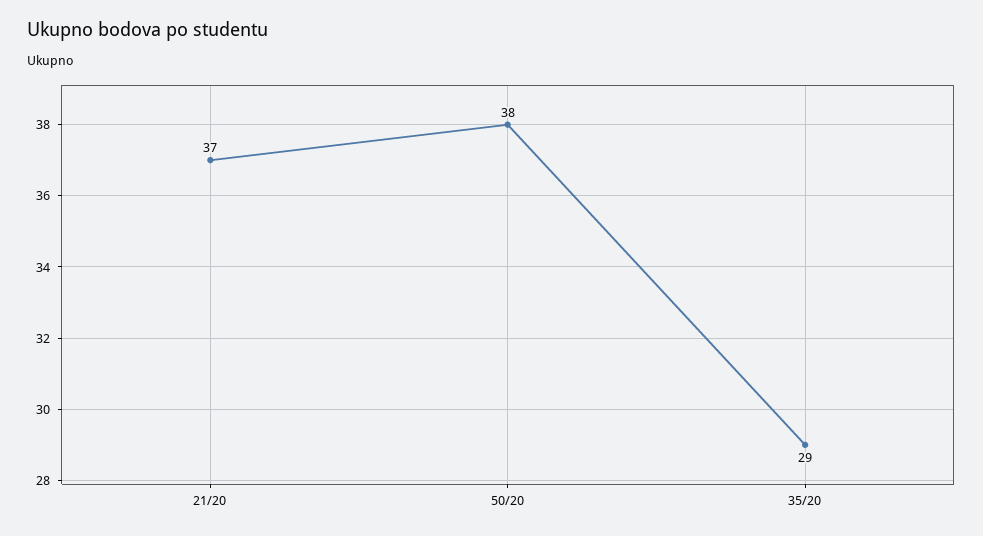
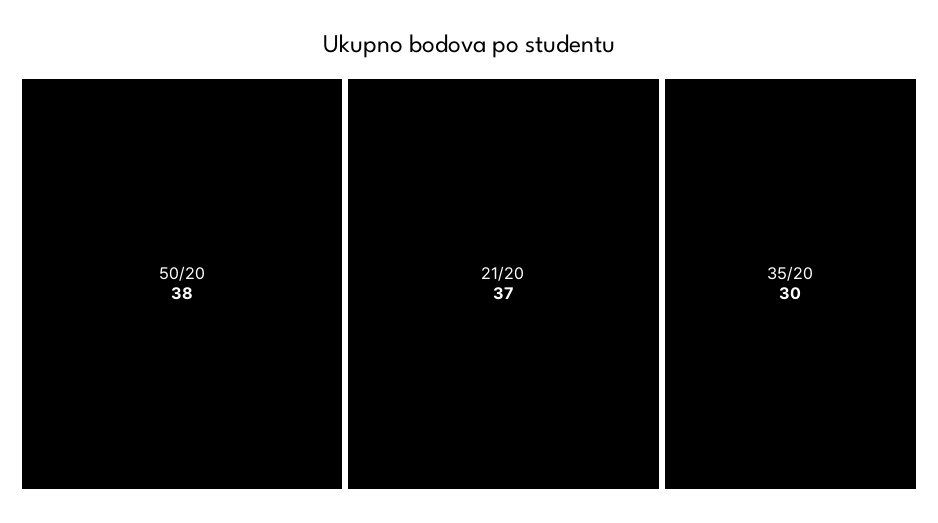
35/20: 29 -> 30

